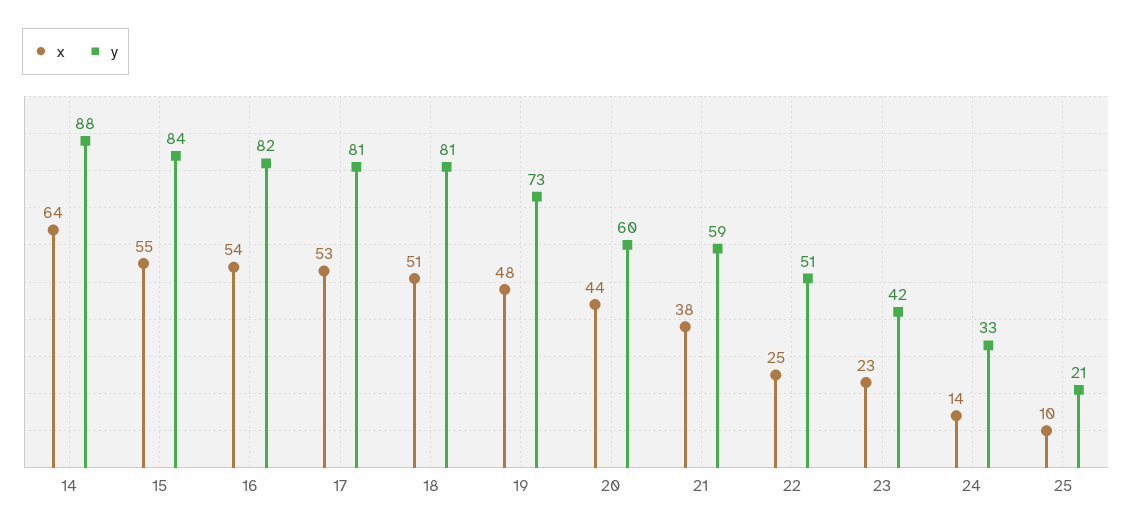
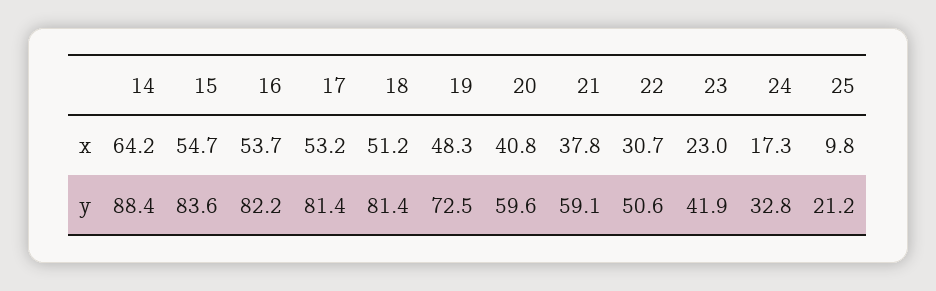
x, 20: 44 -> 40.8
x, 22: 25 -> 30.7
x, 24: 14 -> 17.3

